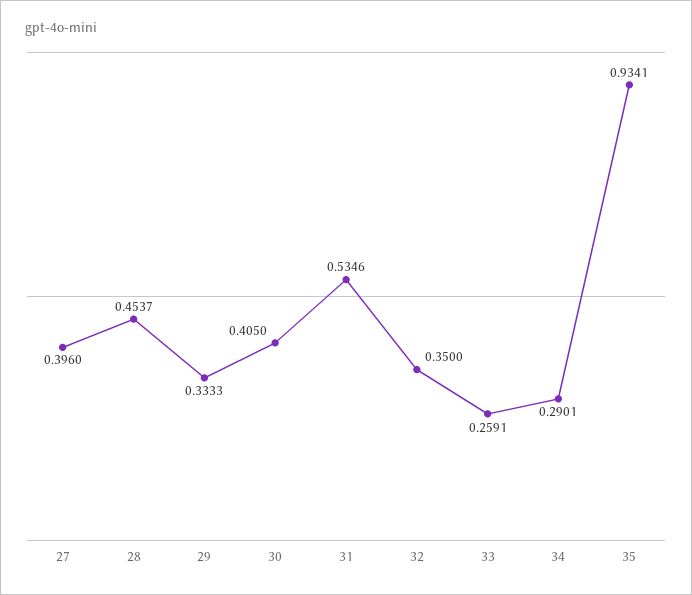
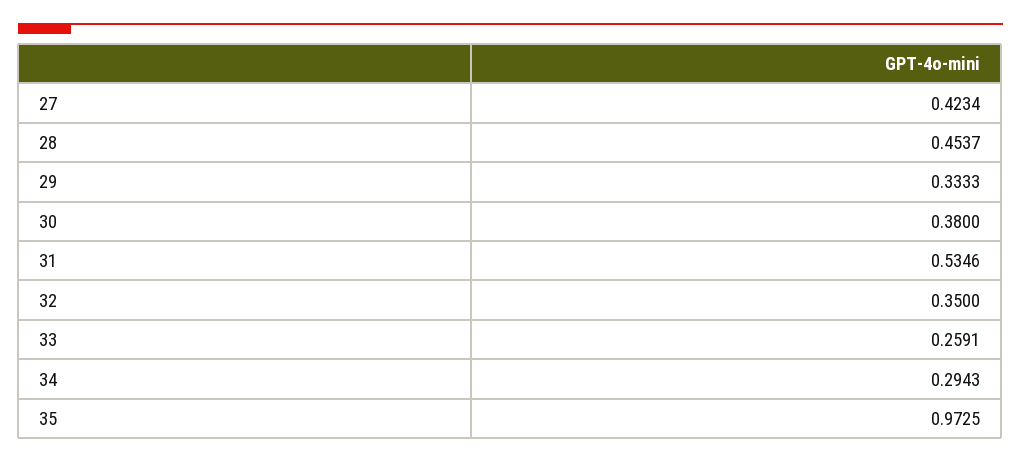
27: 0.396 -> 0.4234
30: 0.405 -> 0.38
34: 0.2901 -> 0.2943
35: 0.9341 -> 0.9725

